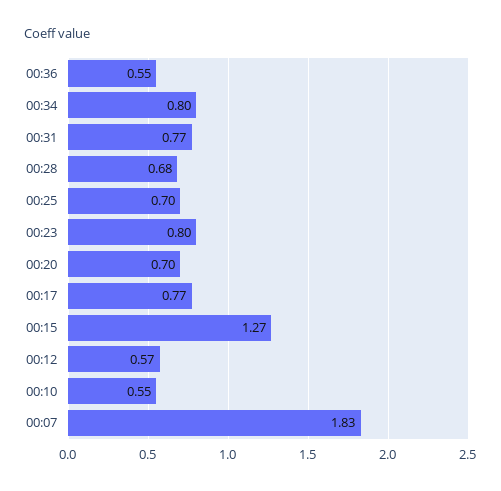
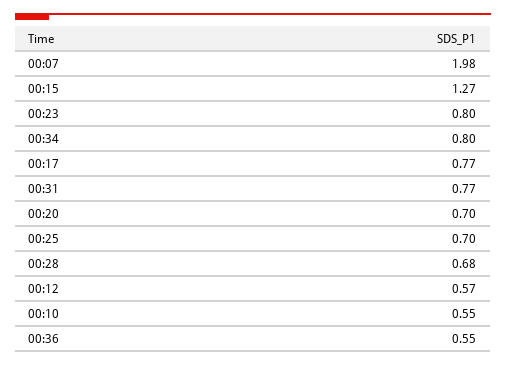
00:07: 1.83 -> 1.98

